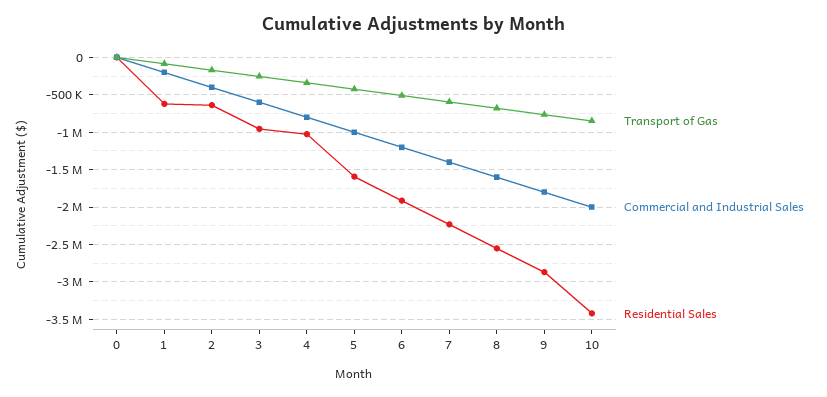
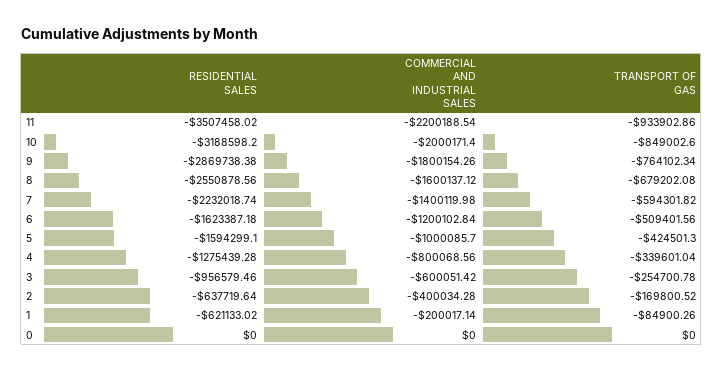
Residential Sales, 4: -1000000 -> -1275439.28
Residential Sales, 6: -1900000 -> -1623387.18
Residential Sales, 10: -3400000 -> -3188598.2
Residential Sales, 11: none -> -3507458.02
Commercial and Industrial Sales, 11: none -> -2200188.54
Transport of Gas, 11: none -> -933902.86

